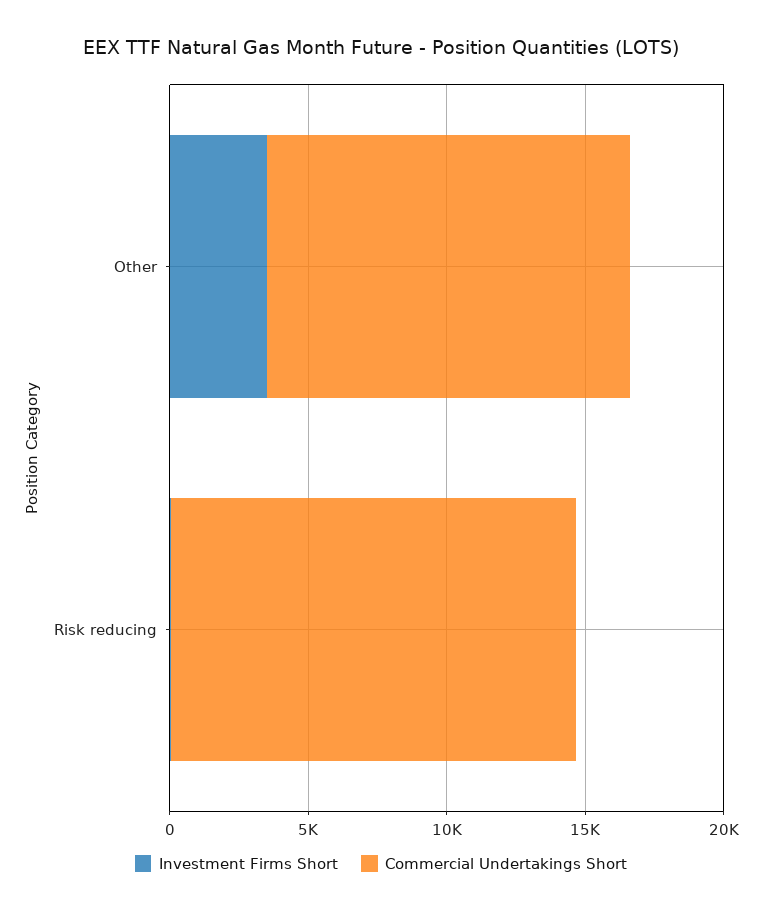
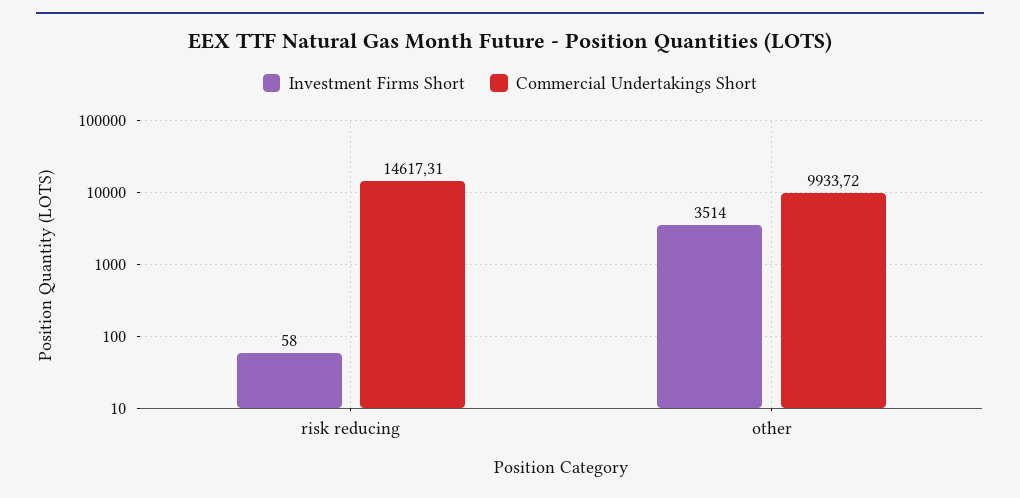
Commercial Undertakings Short, Other: 13000 -> 9933.72

